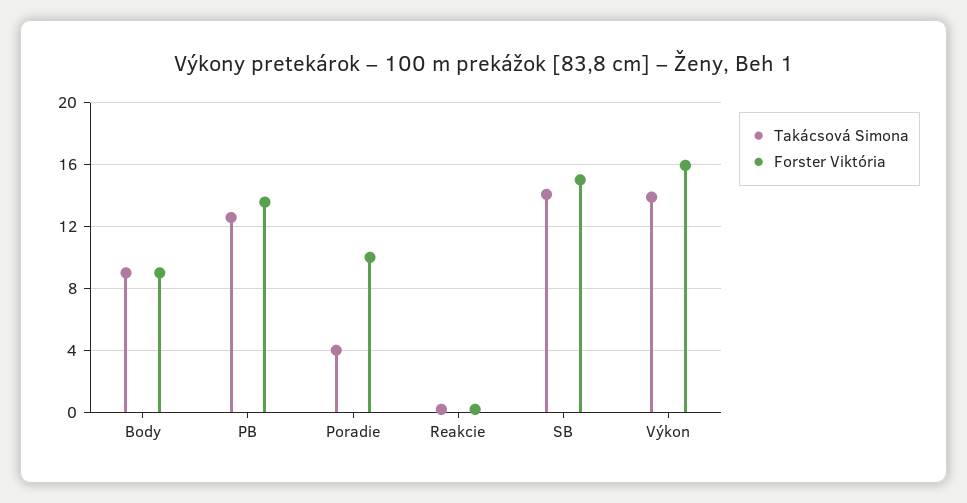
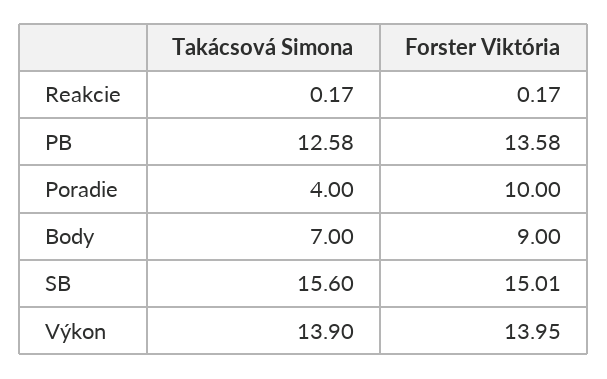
Takácsová Simona, Body: 9 -> 7
Takácsová Simona, SB: 14 -> 15.6
Forster Viktória, Výkon: 16 -> 13.95

